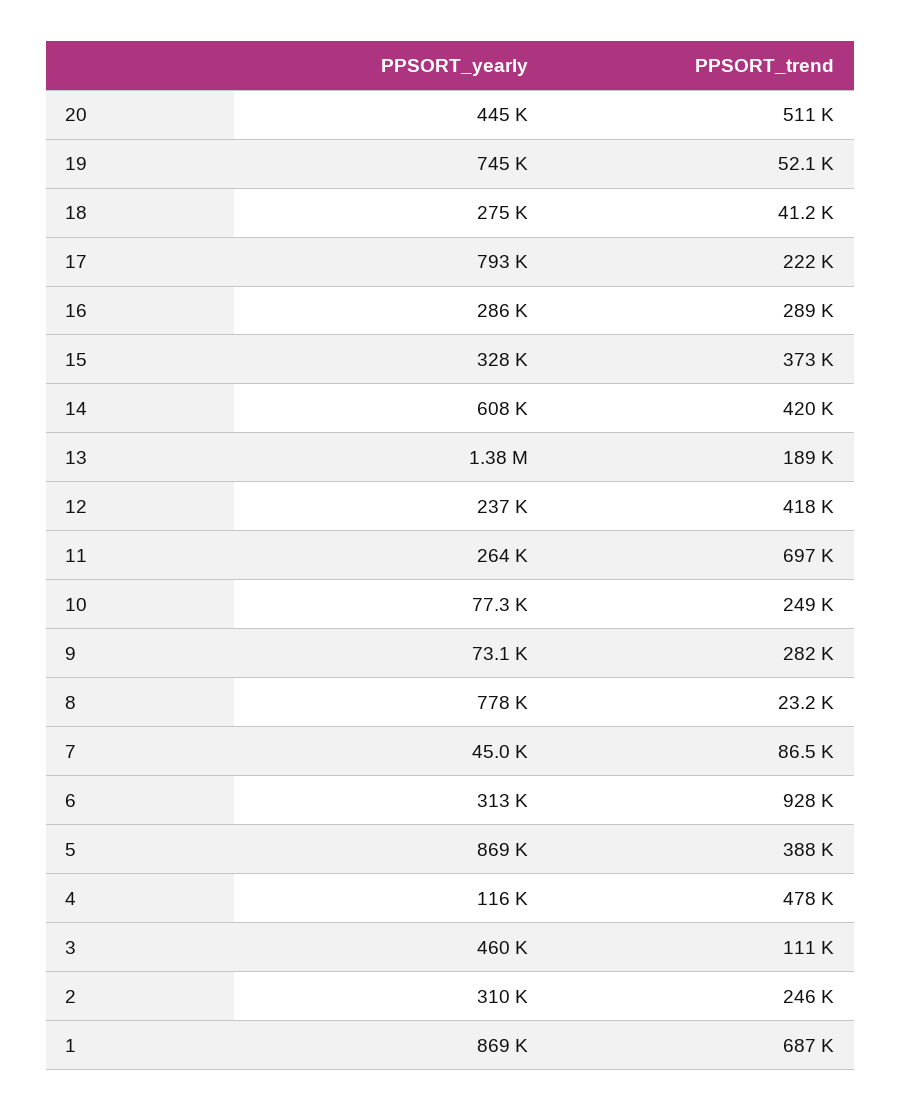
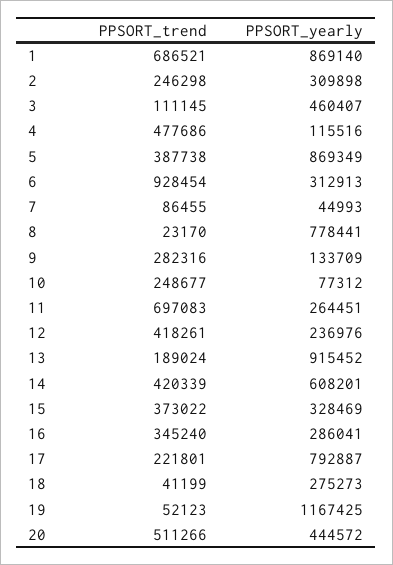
PPSORT_yearly, 19: 745000 -> 1167425
PPSORT_trend, 16: 289000 -> 345240
PPSORT_yearly, 13: 1380000 -> 915452
PPSORT_yearly, 9: 73100 -> 133709

